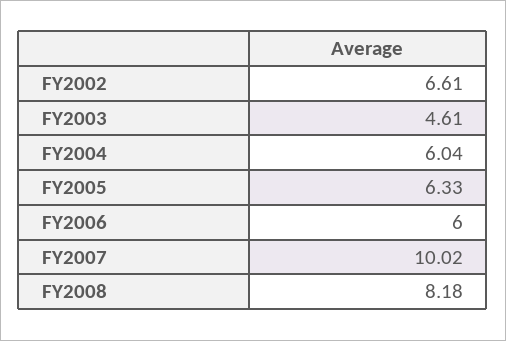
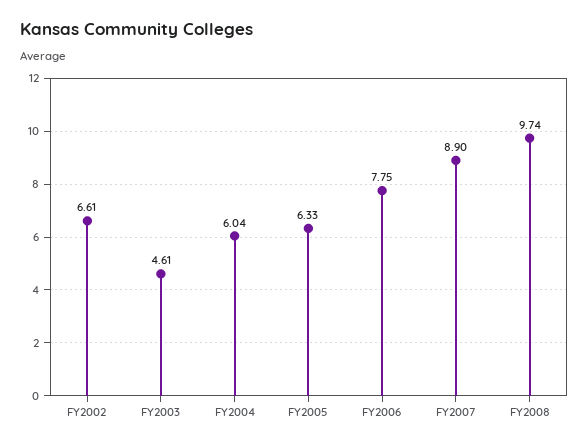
FY2006: 6 -> 7.75
FY2007: 10.02 -> 8.9
FY2008: 8.18 -> 9.74

